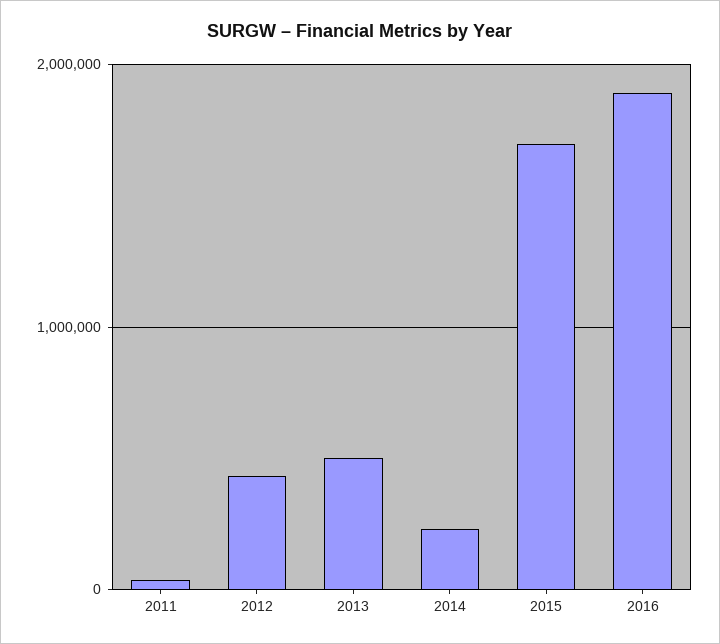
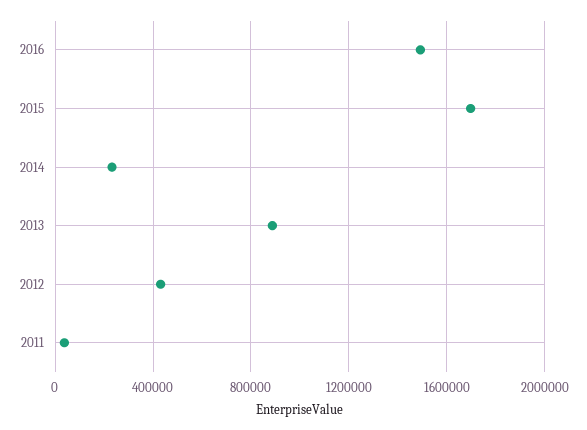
2013: 500000 -> 900000
2016: 1900000 -> 1500000

